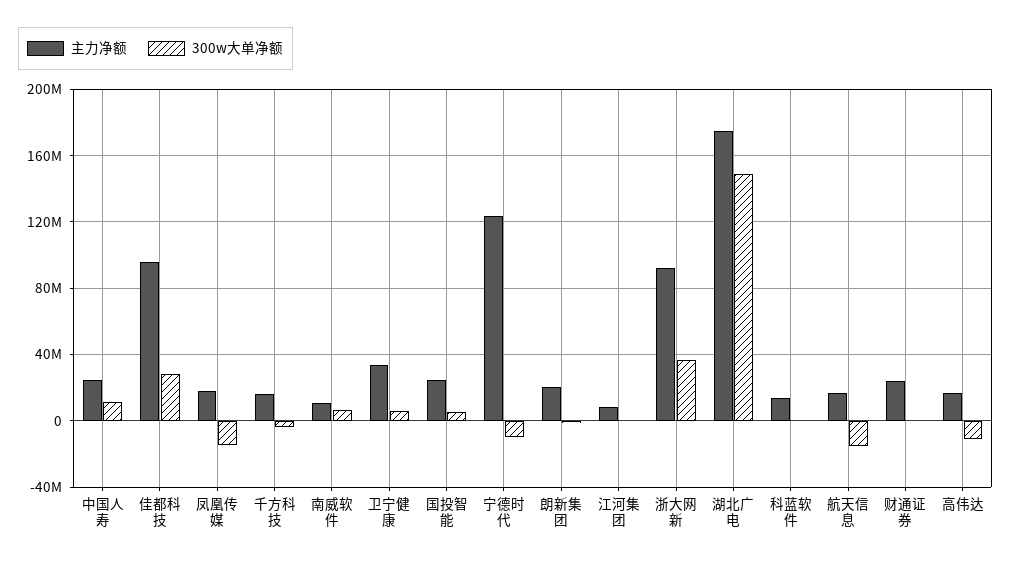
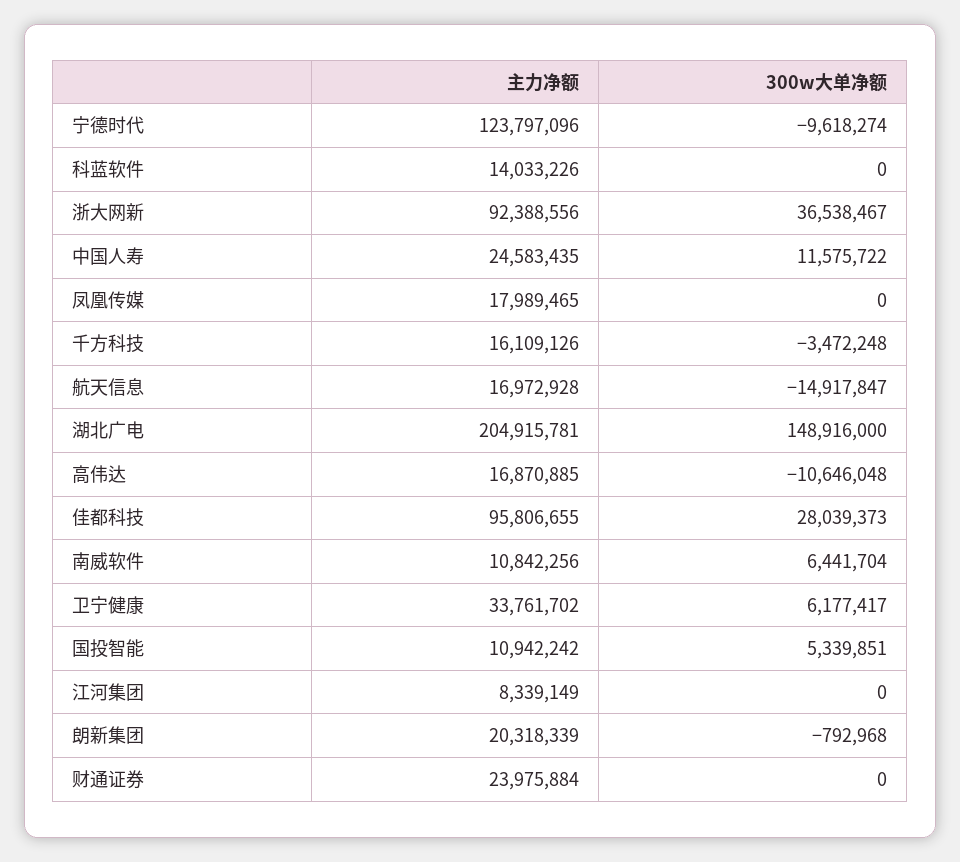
300w大单净额, 凤凰传媒: -15000000 -> 0
主力净额, 国投智能: 25000000 -> 10942242
主力净额, 湖北广电: 175000000 -> 204915781

